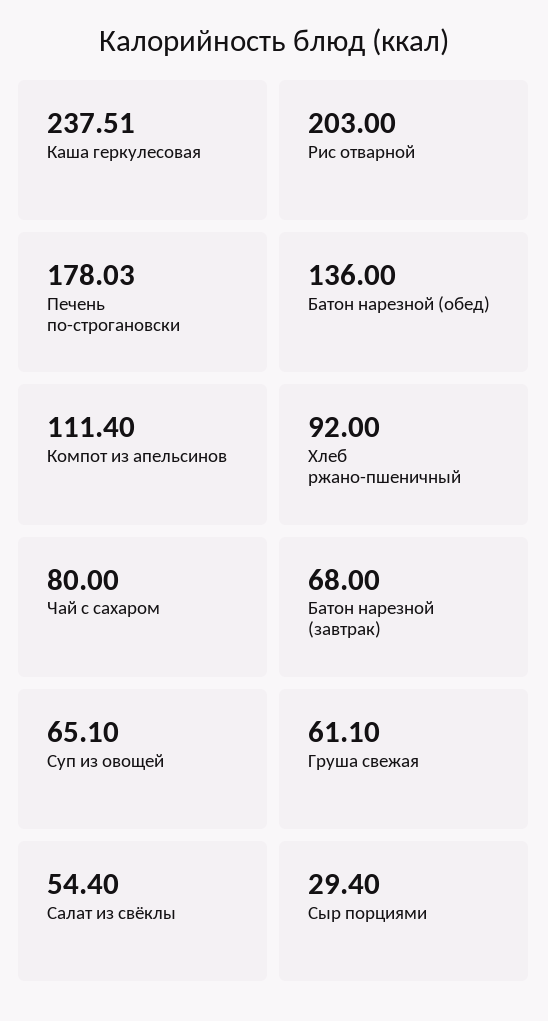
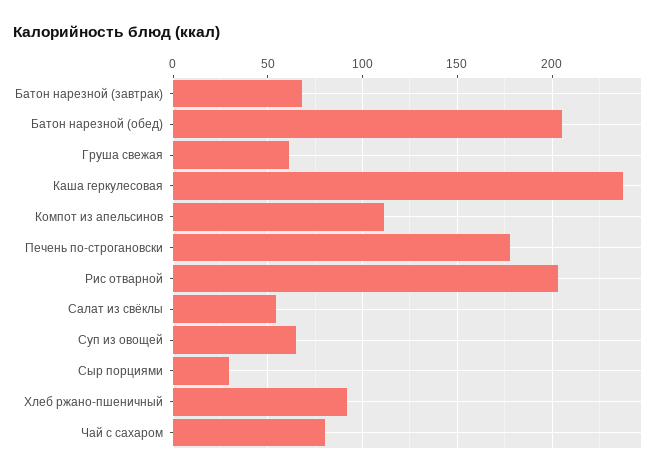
Батон нарезной (обед): 136 -> 205

